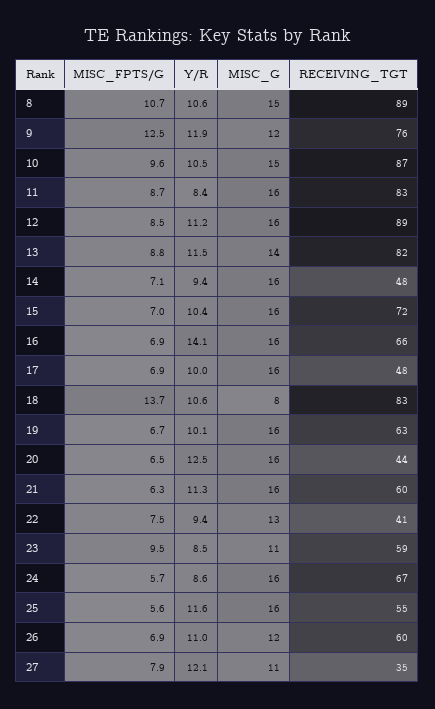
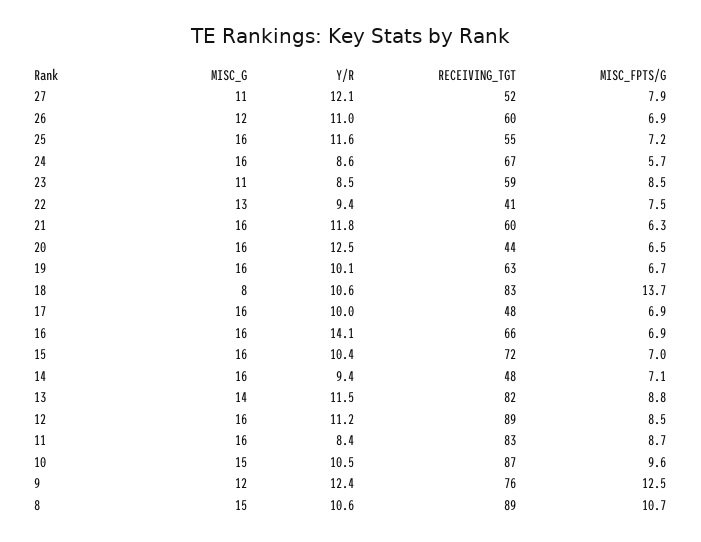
Y/R, 9: 11.9 -> 12.4
Y/R, 21: 11.3 -> 11.8
MISC_FPTS/G, 23: 9.5 -> 8.5
MISC_FPTS/G, 25: 5.6 -> 7.2
RECEIVING_TGT, 27: 35 -> 52

